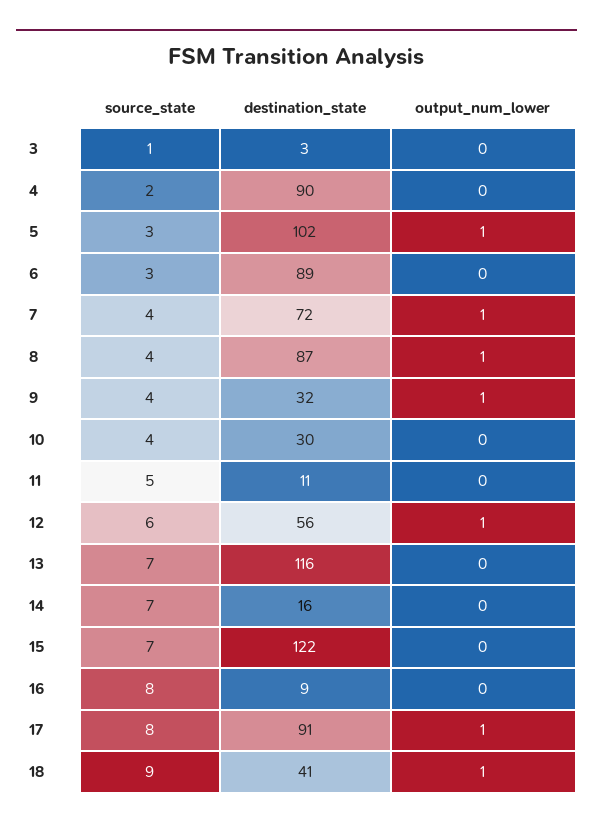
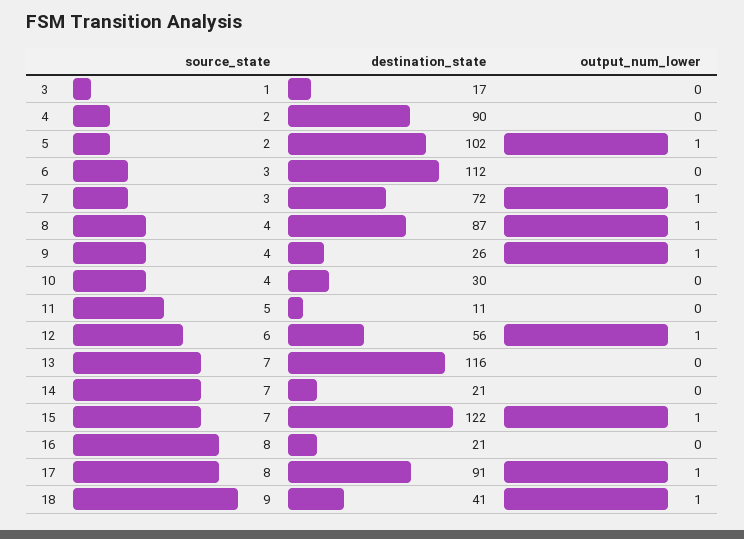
destination_state, 3: 3 -> 17
source_state, 5: 3 -> 2
destination_state, 6: 89 -> 112
source_state, 7: 4 -> 3
destination_state, 9: 32 -> 26
destination_state, 14: 16 -> 21
output_num_lower, 15: 0 -> 1
destination_state, 16: 9 -> 21

